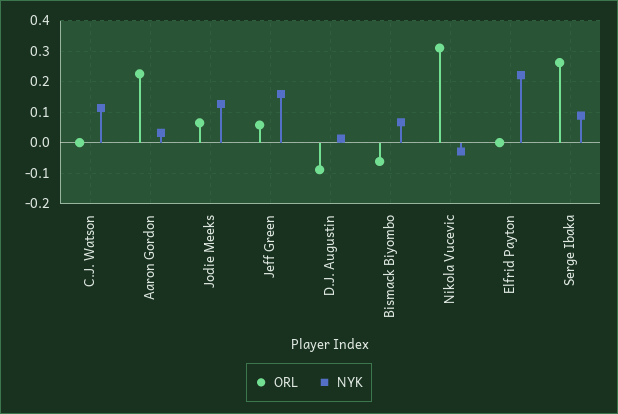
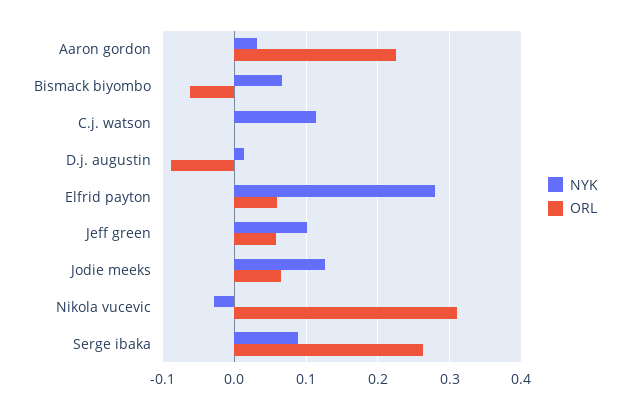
NYK, Jeff Green: 0.16 -> 0.1
ORL, Elfrid Payton: 0 -> 0.06
NYK, Elfrid Payton: 0.22 -> 0.28

